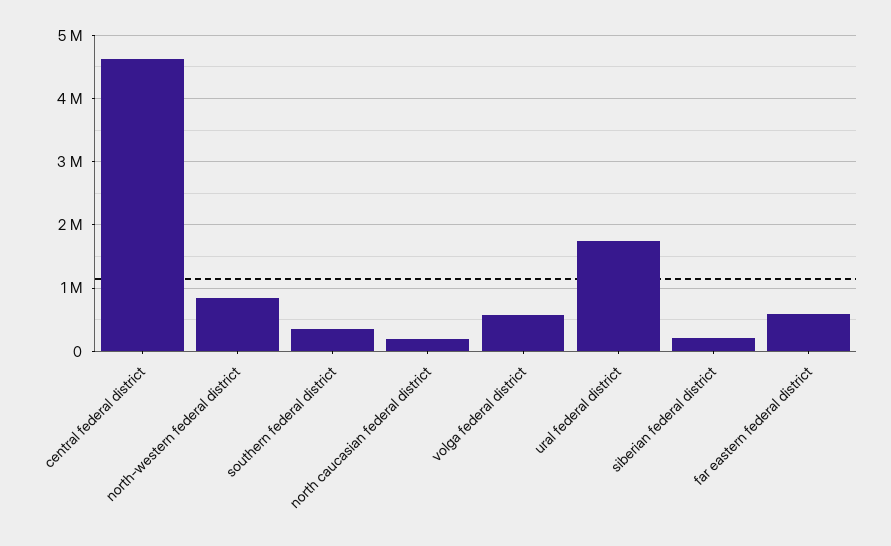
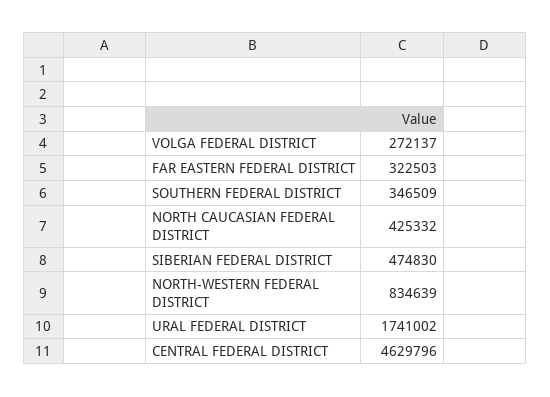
north caucasian federal district: 200000 -> 425332
volga federal district: 600000 -> 272137
siberian federal district: 200000 -> 474830
far eastern federal district: 600000 -> 322503

